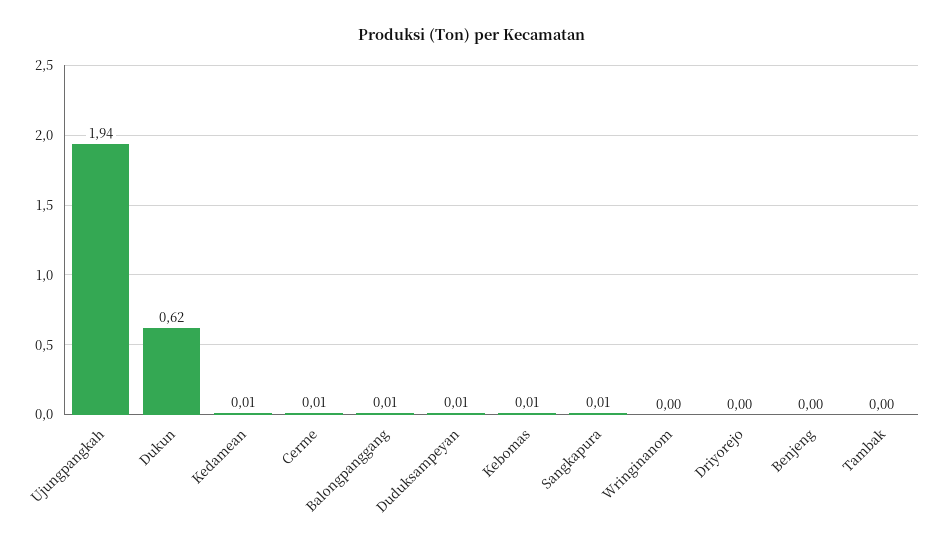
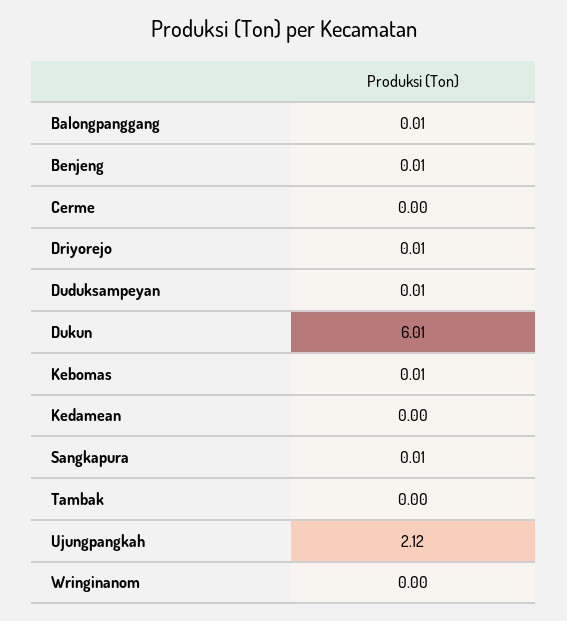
Ujungpangkah: 1.94 -> 2.12
Dukun: 0.62 -> 6.01
Kedamean: 0.01 -> 0
Cerme: 0.01 -> 0
Driyorejo: 0 -> 0.01
Benjeng: 0 -> 0.01

